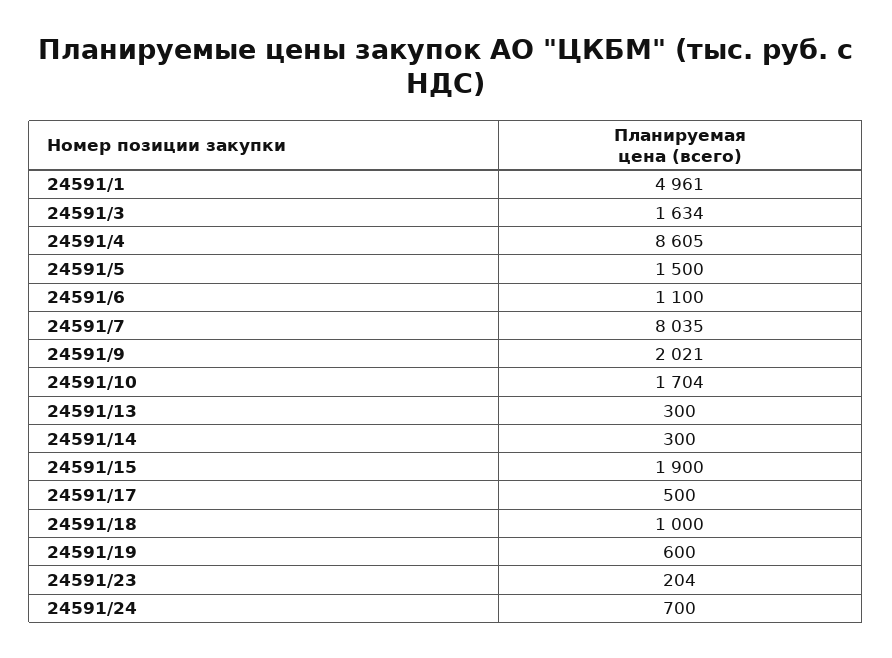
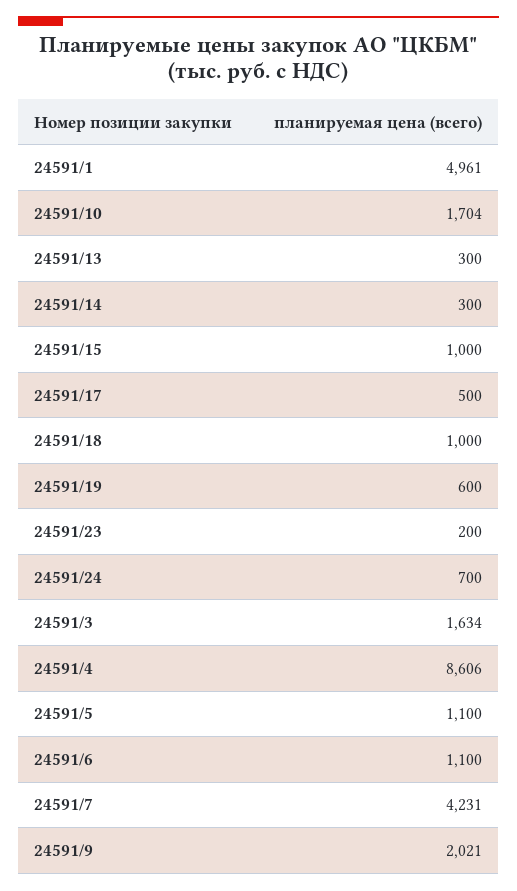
24591/4: 8605 -> 8606
24591/5: 1500 -> 1100
24591/7: 8035 -> 4231
24591/15: 1900 -> 1000
24591/23: 204 -> 200

